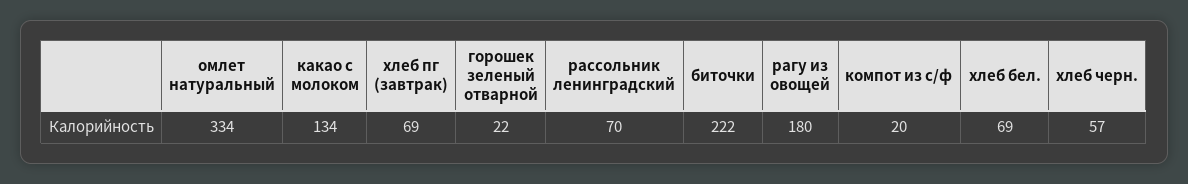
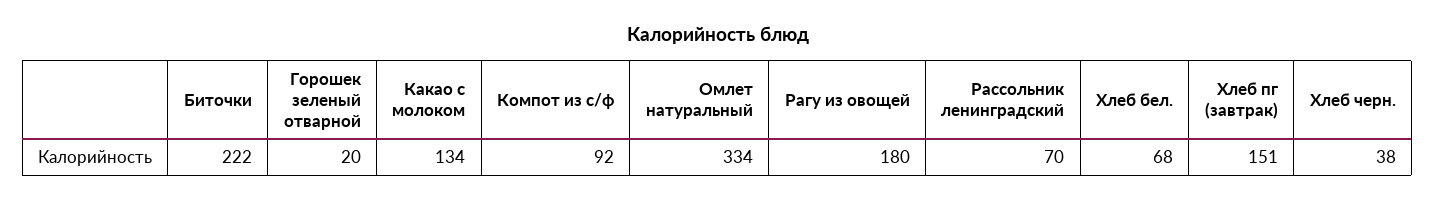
хлеб пг (завтрак): 69 -> 151
горошек зеленый отварной: 22 -> 20
компот из с/ф: 20 -> 92
хлеб бел.: 69 -> 68
хлеб черн.: 57 -> 38

